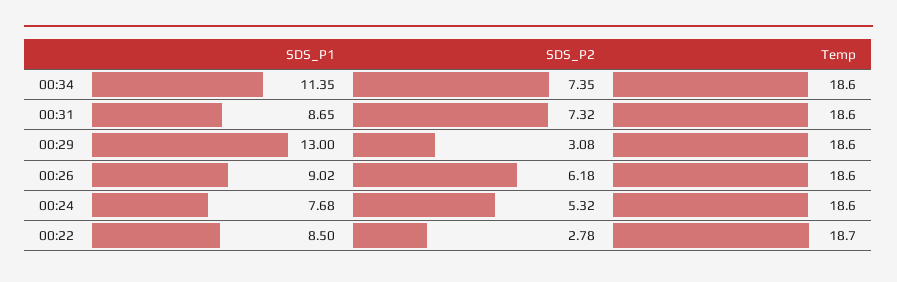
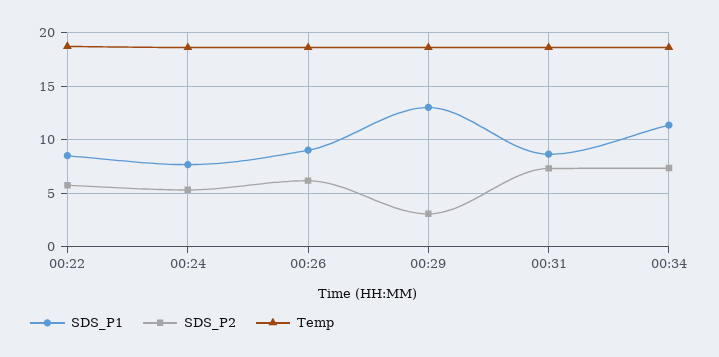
SDS_P2, 00:22: 2.78 -> 6

